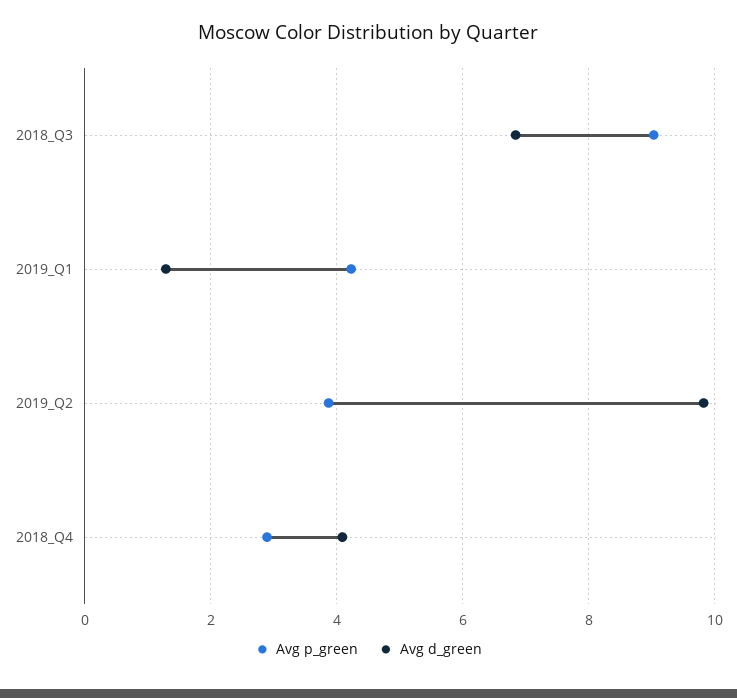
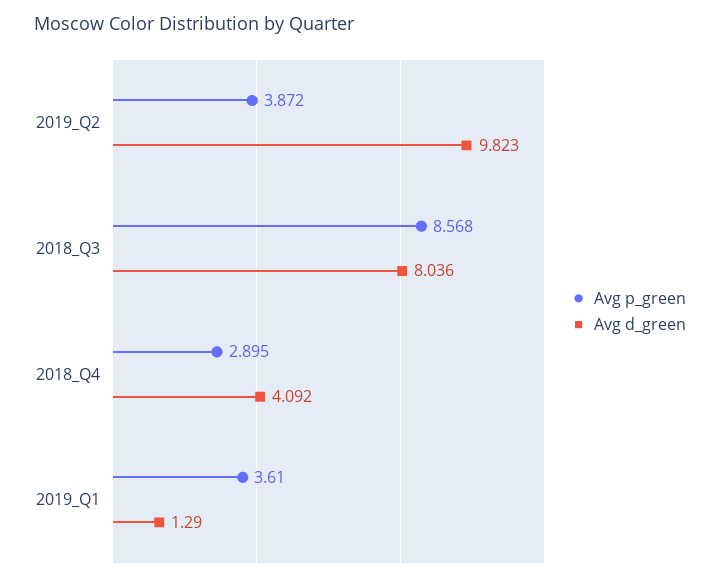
Avg p_green, 2018_Q3: 9 -> 8.568
Avg d_green, 2018_Q3: 6.8 -> 8.036
Avg p_green, 2019_Q1: 4.2 -> 3.61

